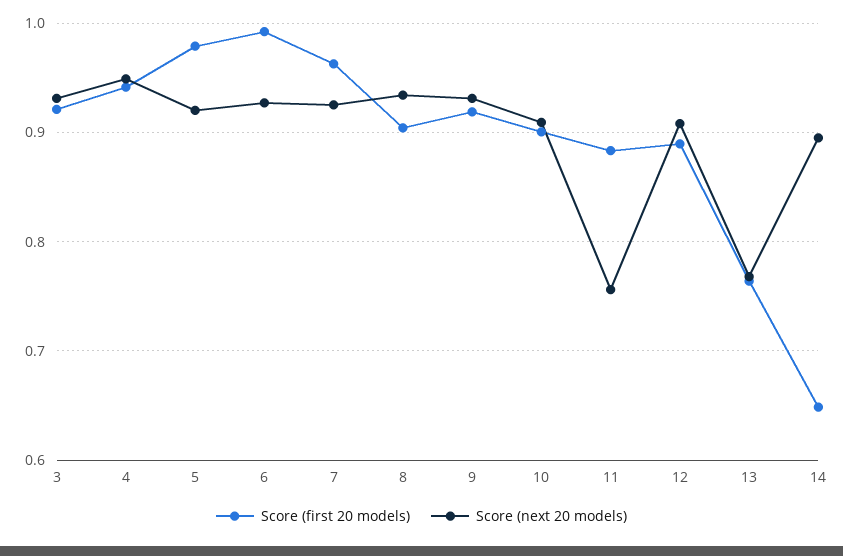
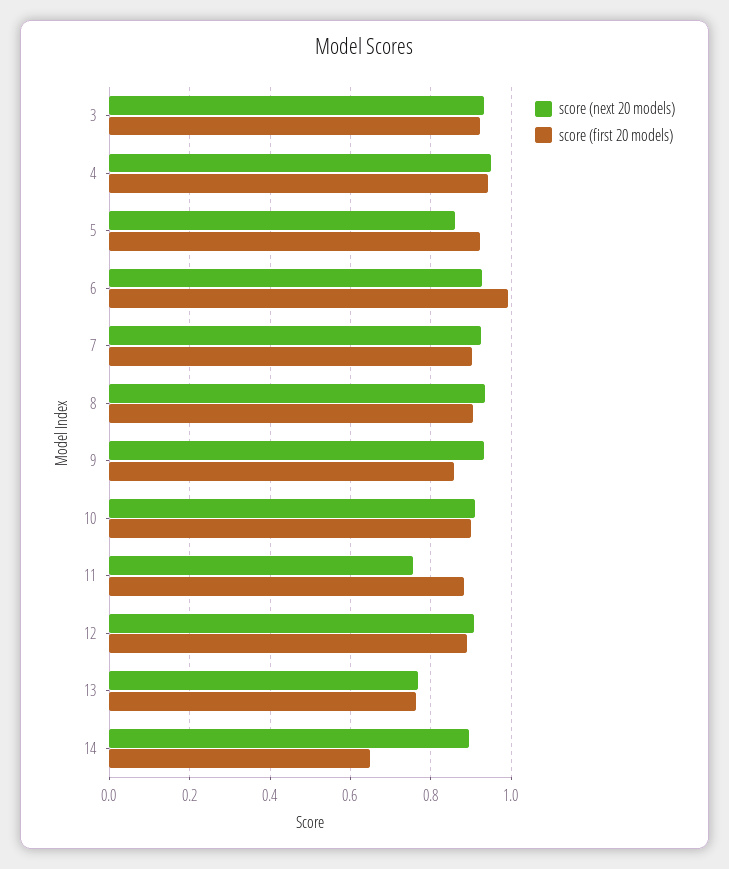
Score (first 20 models), 5: 0.98 -> 0.92
Score (next 20 models), 5: 0.92 -> 0.86
Score (first 20 models), 7: 0.96 -> 0.9
Score (first 20 models), 9: 0.92 -> 0.86

